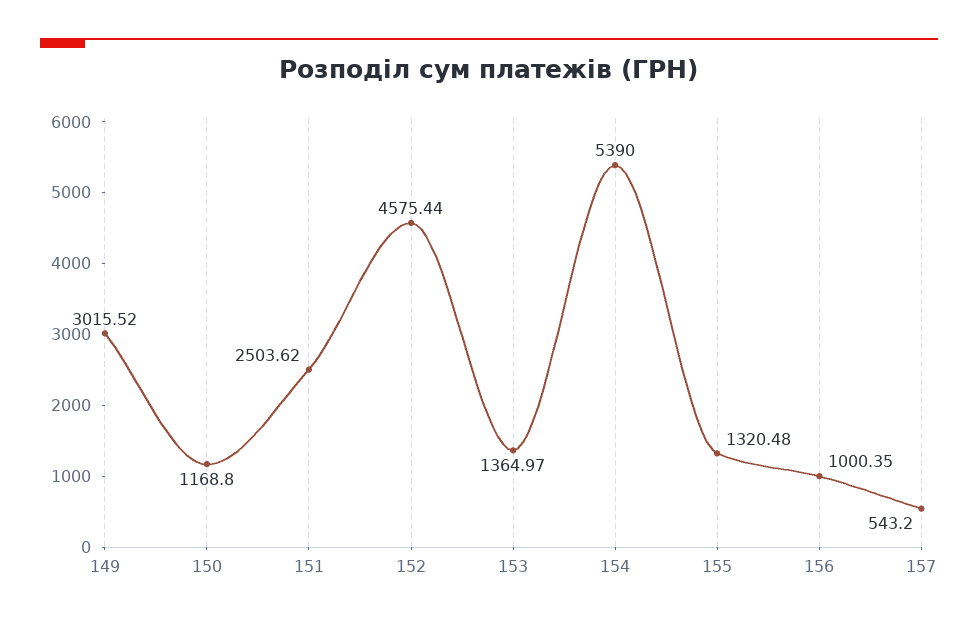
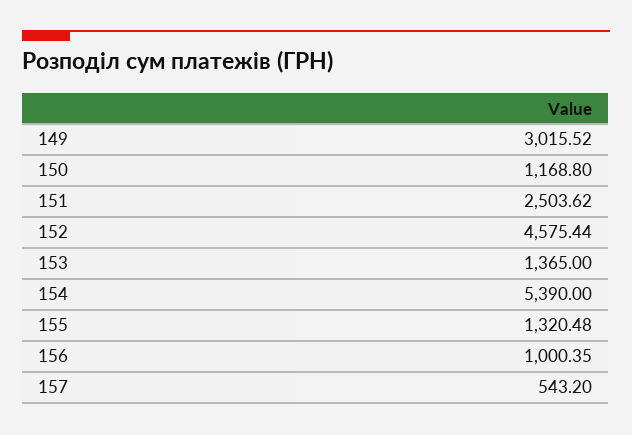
153: 1364.97 -> 1365

